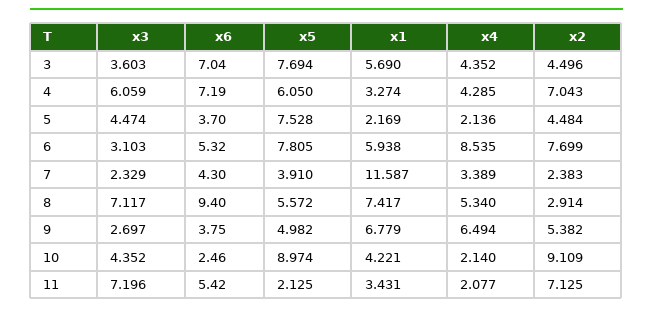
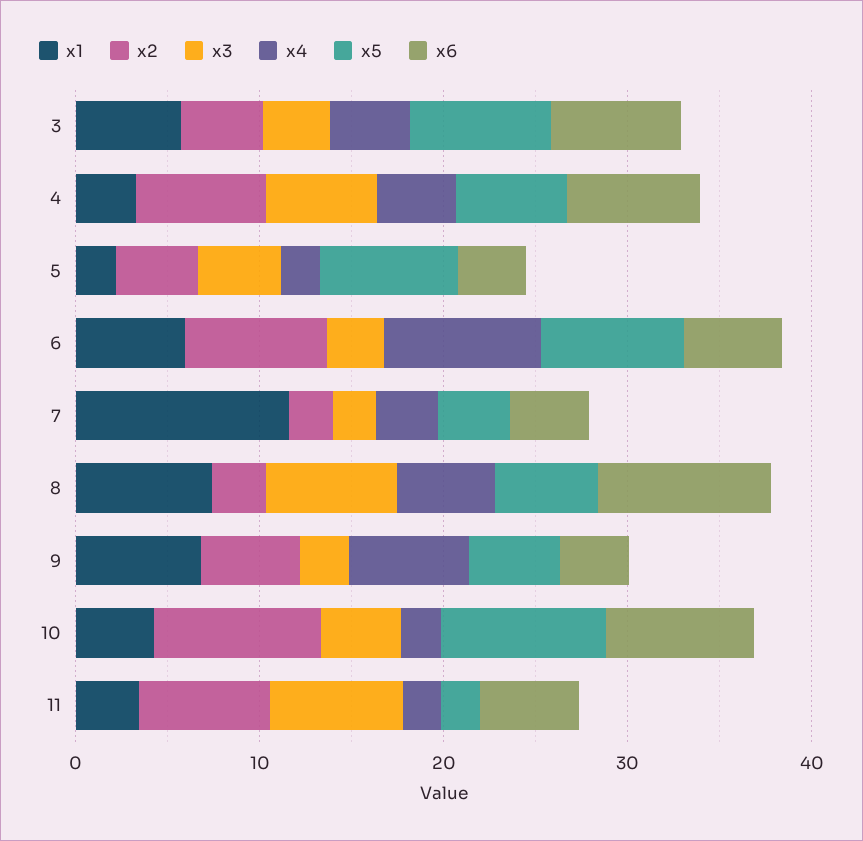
x6, 10: 2.46 -> 8

